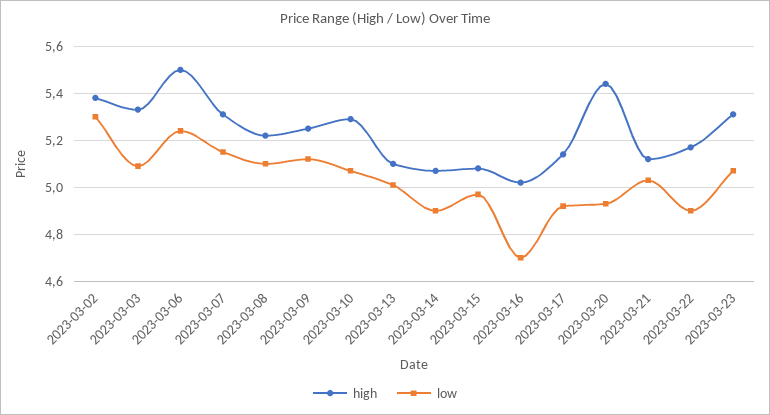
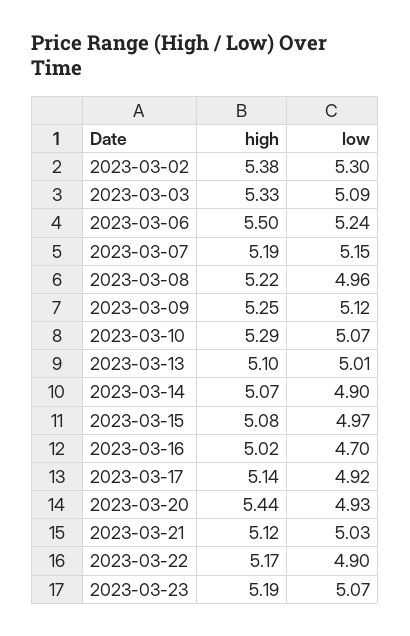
high, 2023-03-07: 5.3 -> 5.19
low, 2023-03-08: 5.1 -> 4.96
high, 2023-03-23: 5.3 -> 5.19

